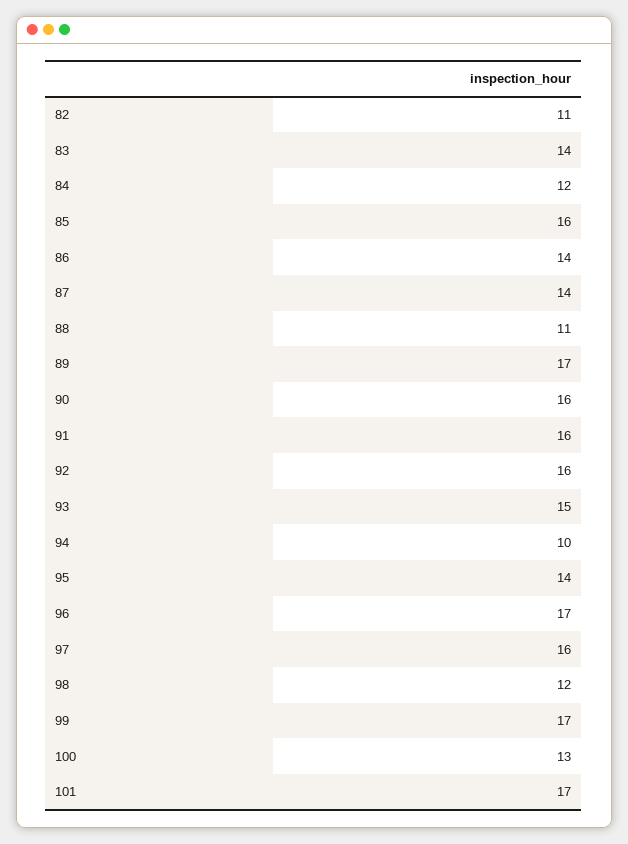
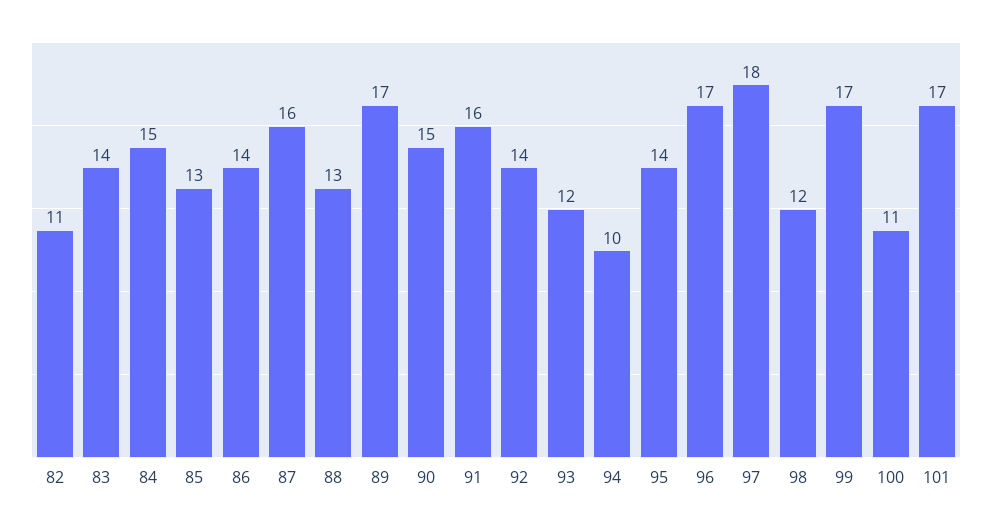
84: 12 -> 15
85: 16 -> 13
87: 14 -> 16
88: 11 -> 13
90: 16 -> 15
92: 16 -> 14
93: 15 -> 12
97: 16 -> 18
100: 13 -> 11

